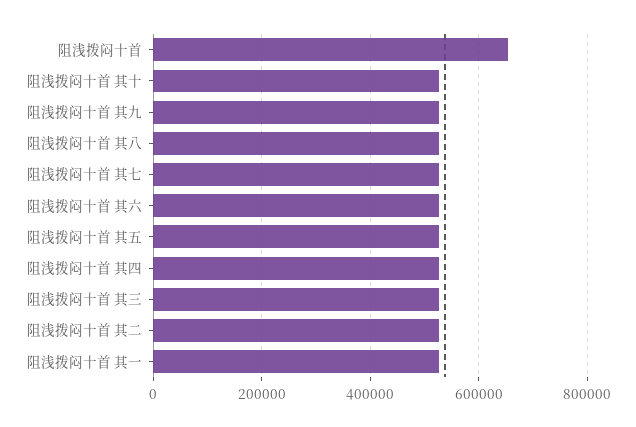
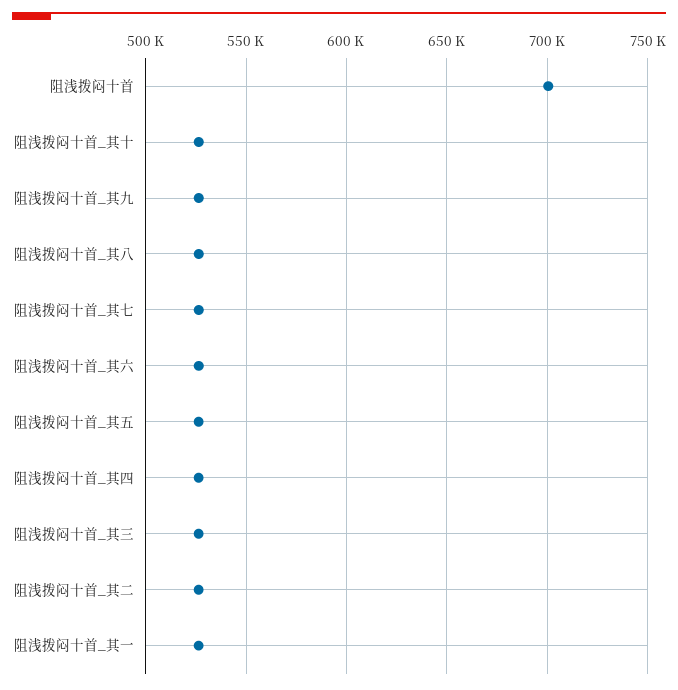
阻浅拨闷十首: 660000 -> 700000

